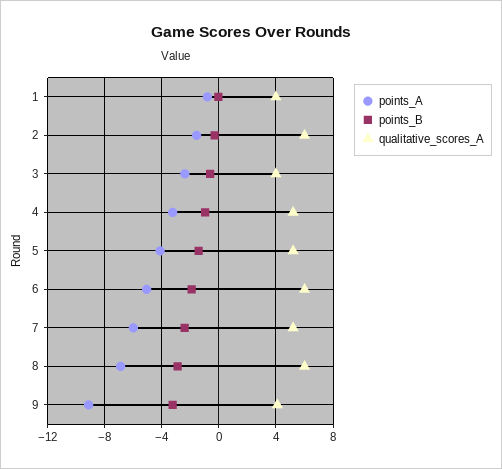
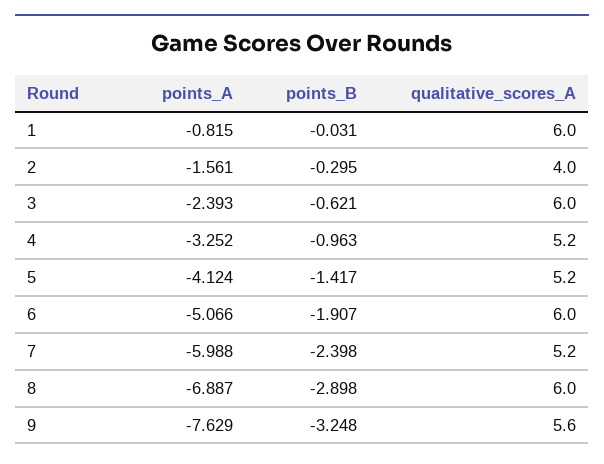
qualitative_scores_A, 1: 4 -> 6
qualitative_scores_A, 2: 6 -> 4
qualitative_scores_A, 3: 4 -> 6
points_A, 9: -9 -> -7.629
qualitative_scores_A, 9: 4 -> 5.6

